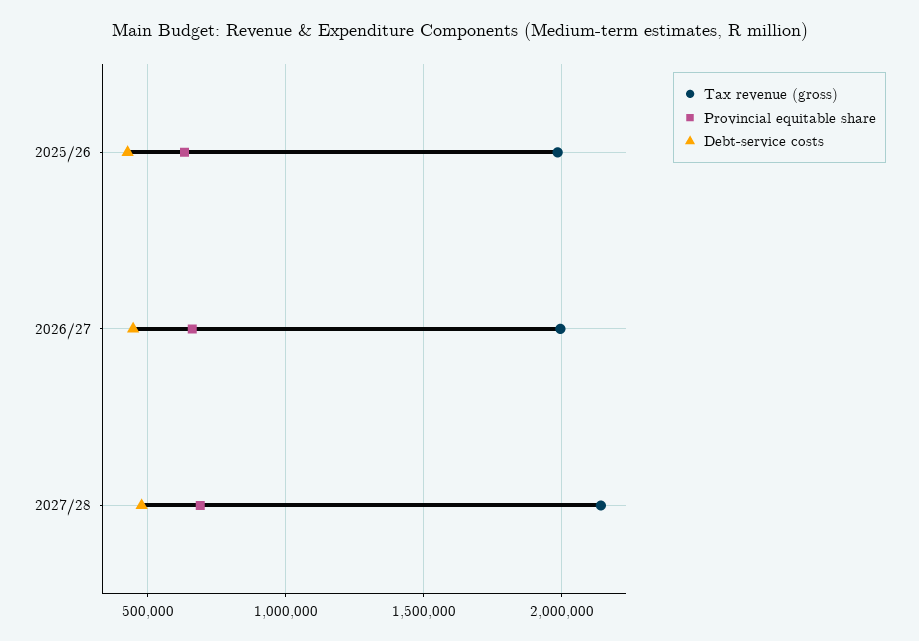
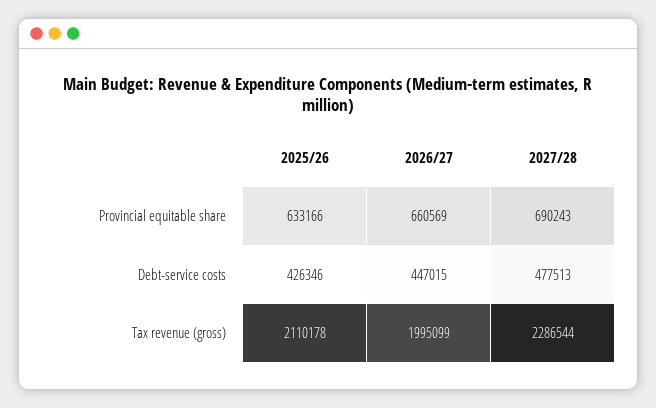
Tax revenue (gross), 2025/26: 2000000 -> 2110178
Tax revenue (gross), 2027/28: 2150000 -> 2286544

